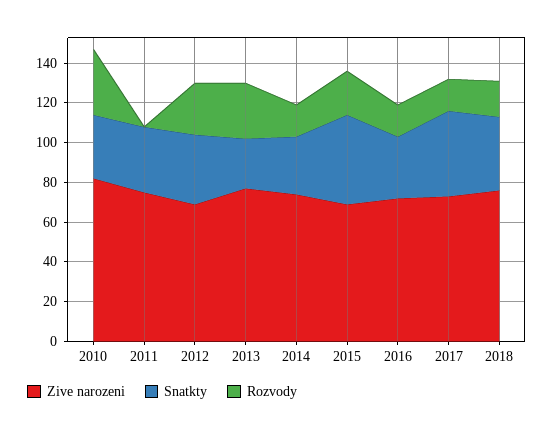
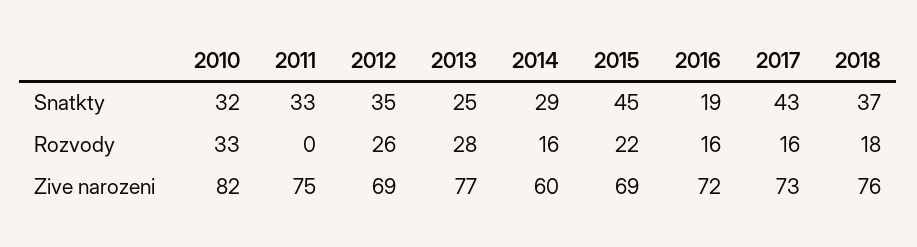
Zive narozeni, 2014: 75 -> 60
Snatkty, 2016: 30 -> 19

